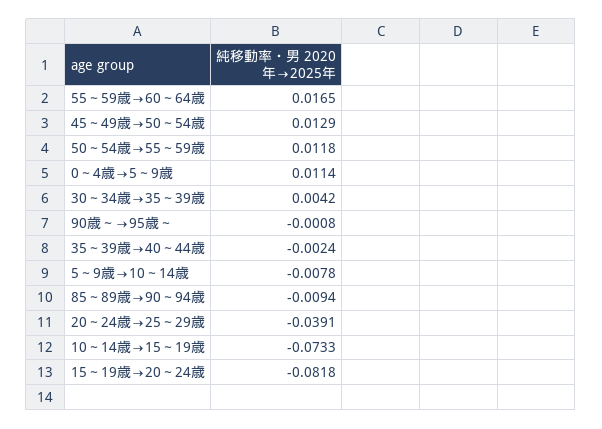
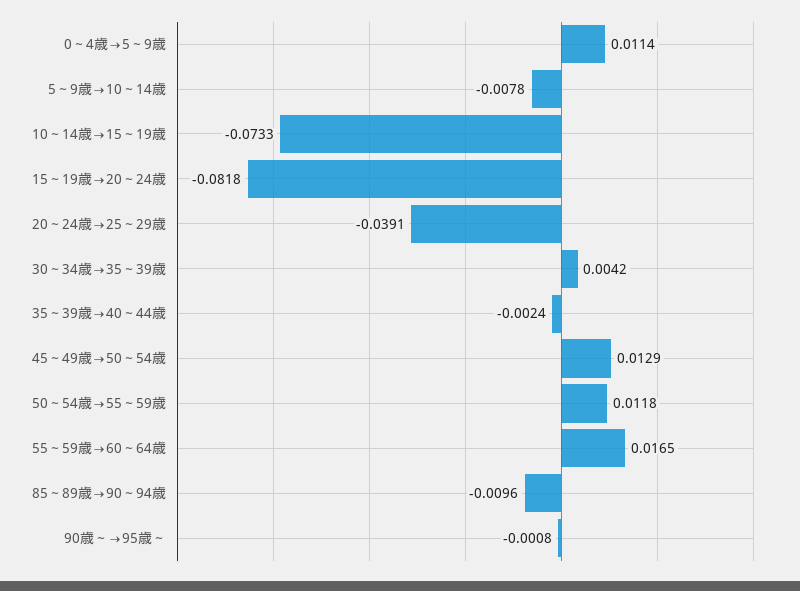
85～89歳→90～94歳: -0.0094 -> -0.0096

